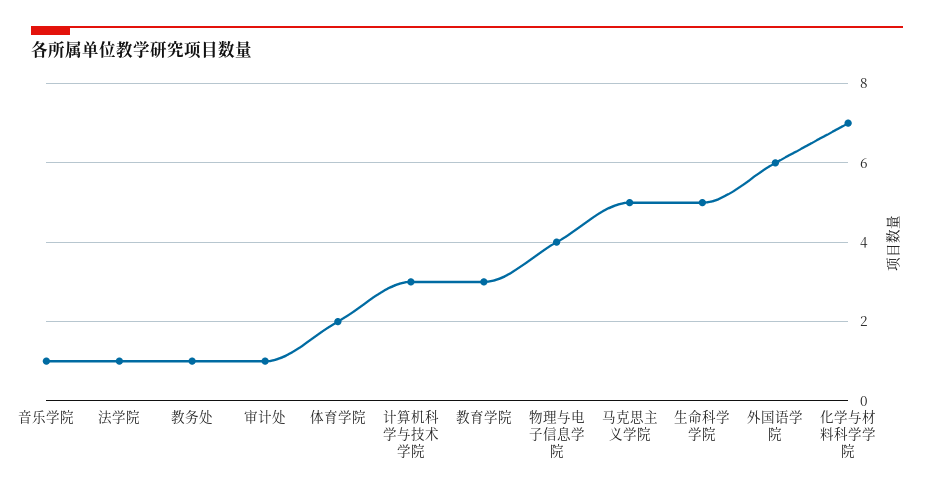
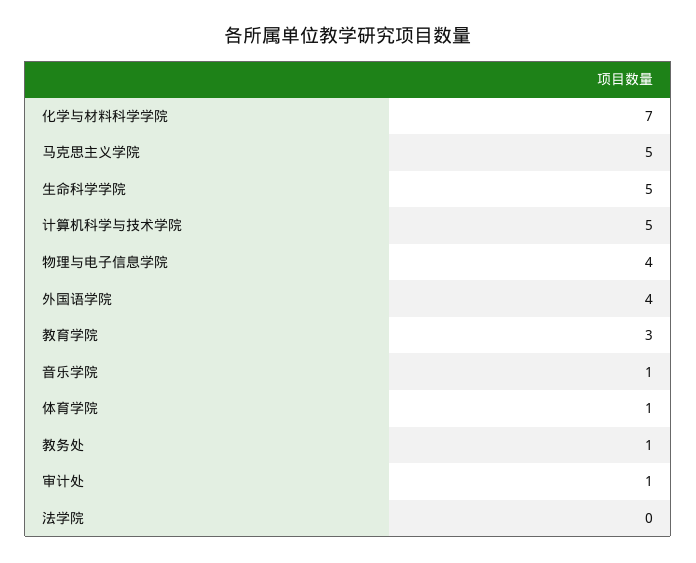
法学院: 1 -> 0
体育学院: 2 -> 1
计算机科学与技术学院: 3 -> 5
外国语学院: 6 -> 4

